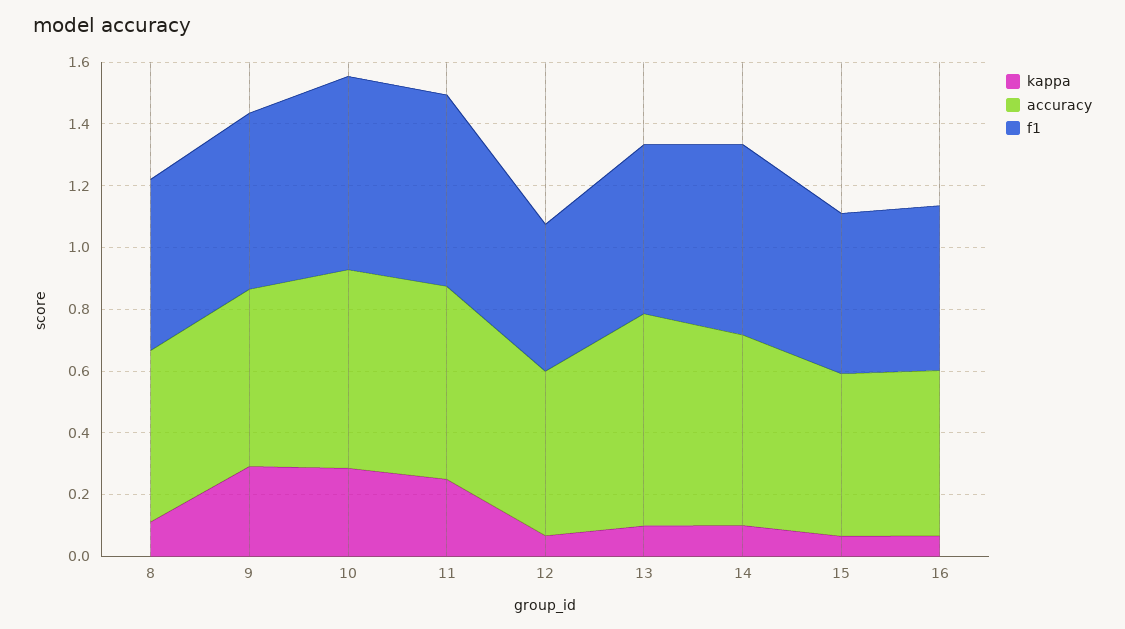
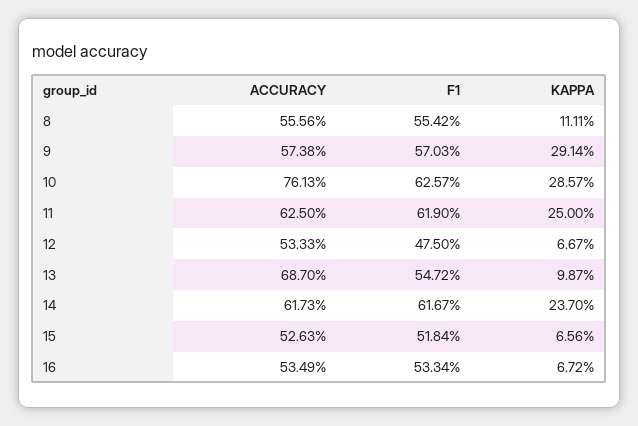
accuracy, 10: 0.65 -> 0.7613
kappa, 14: 0.1 -> 0.237

